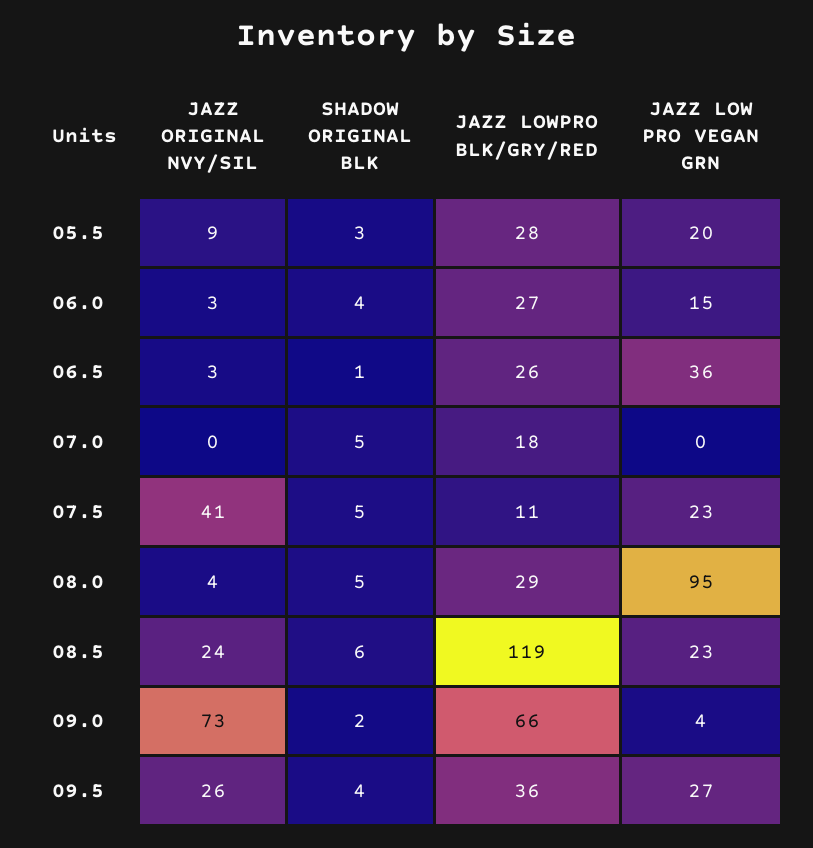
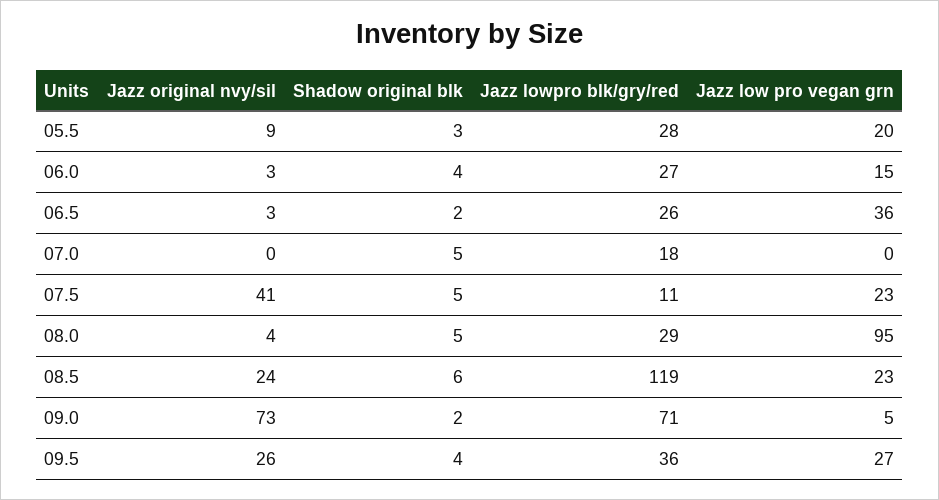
SHADOW ORIGINAL BLK, 06.5: 1 -> 2
JAZZ LOWPRO BLK/GRY/RED, 09.0: 66 -> 71
JAZZ LOW PRO VEGAN GRN, 09.0: 4 -> 5

